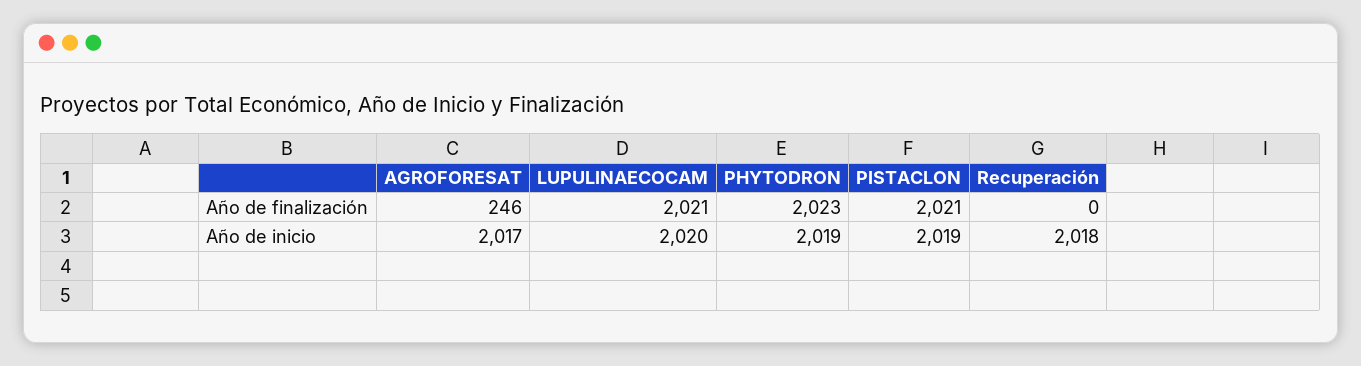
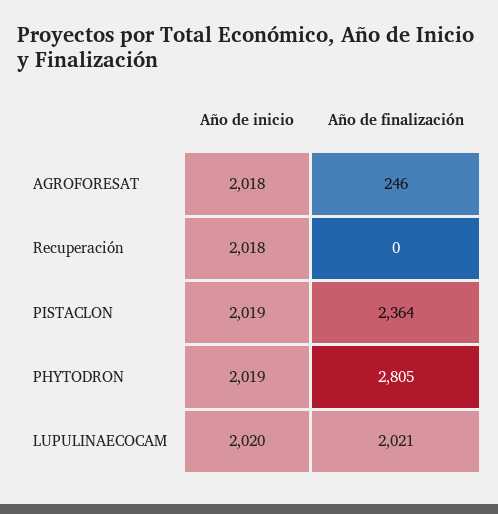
PHYTODRON, Año de finalización: 2023 -> 2805
PISTACLON, Año de finalización: 2021 -> 2364
AGROFORESAT, Año de inicio: 2017 -> 2018

